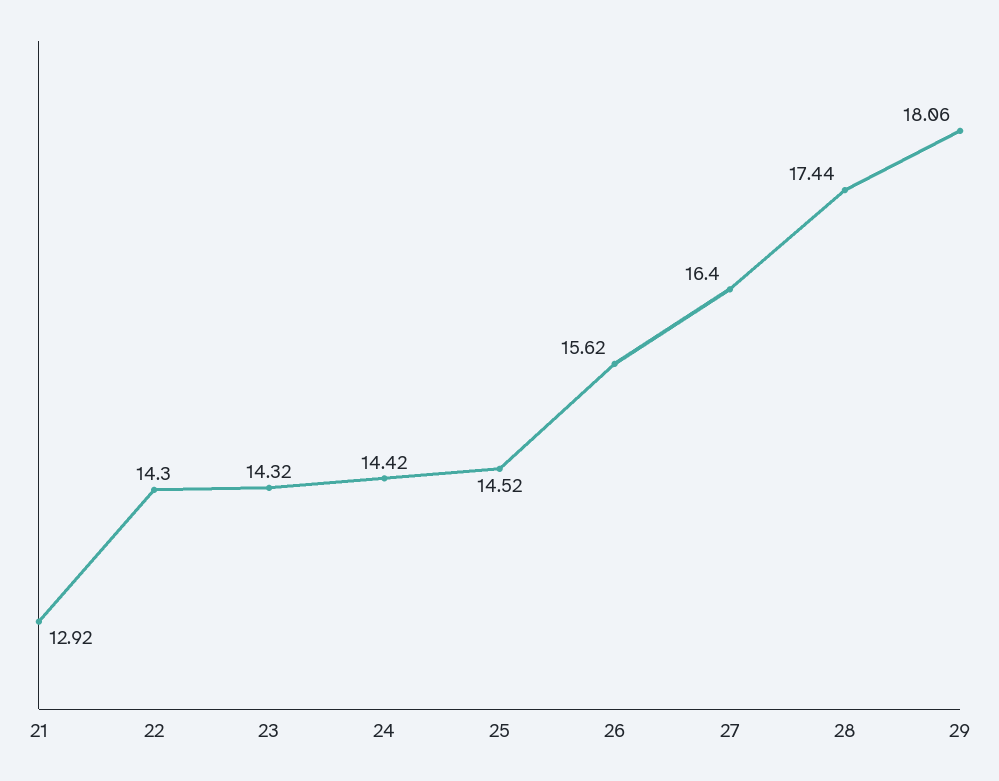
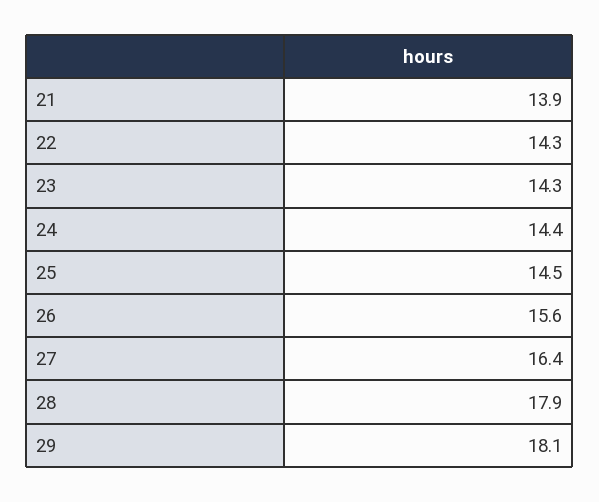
21: 12.92 -> 13.9
28: 17.44 -> 17.9

